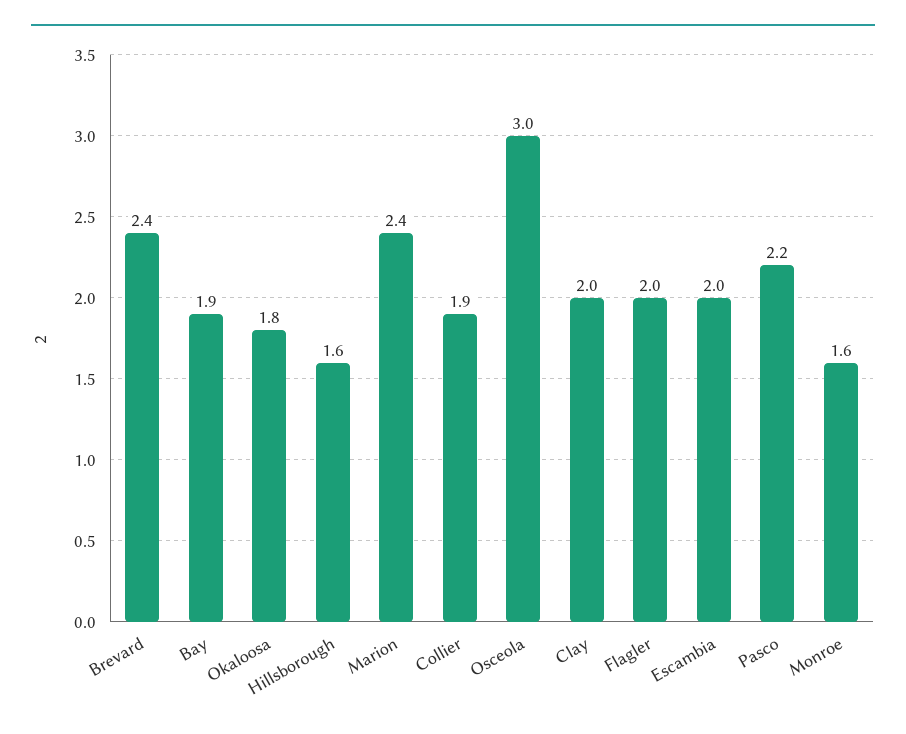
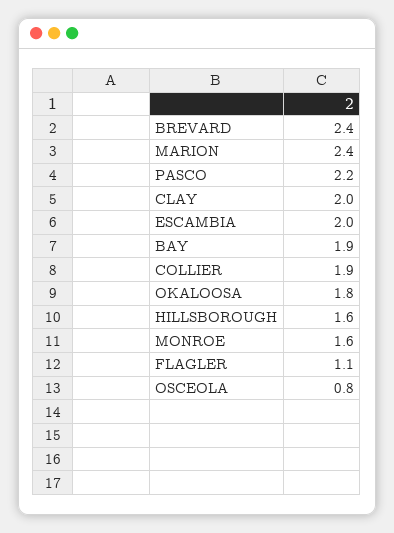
Osceola: 3 -> 0.8
Flagler: 2 -> 1.1

